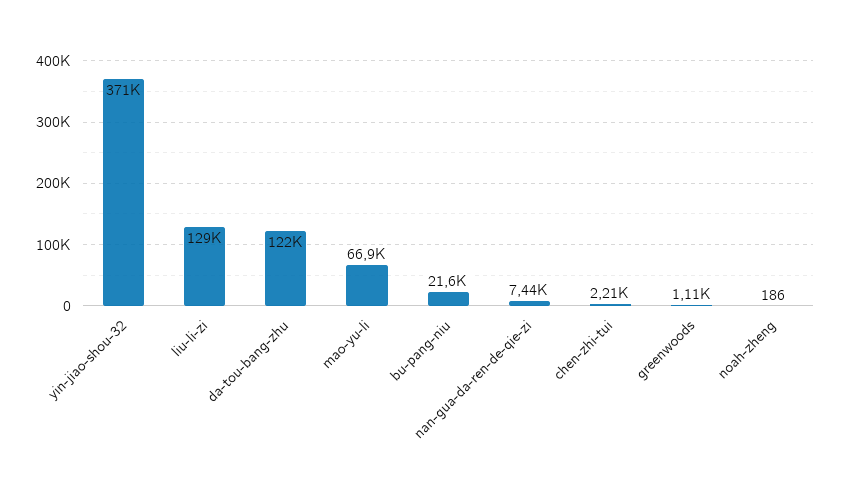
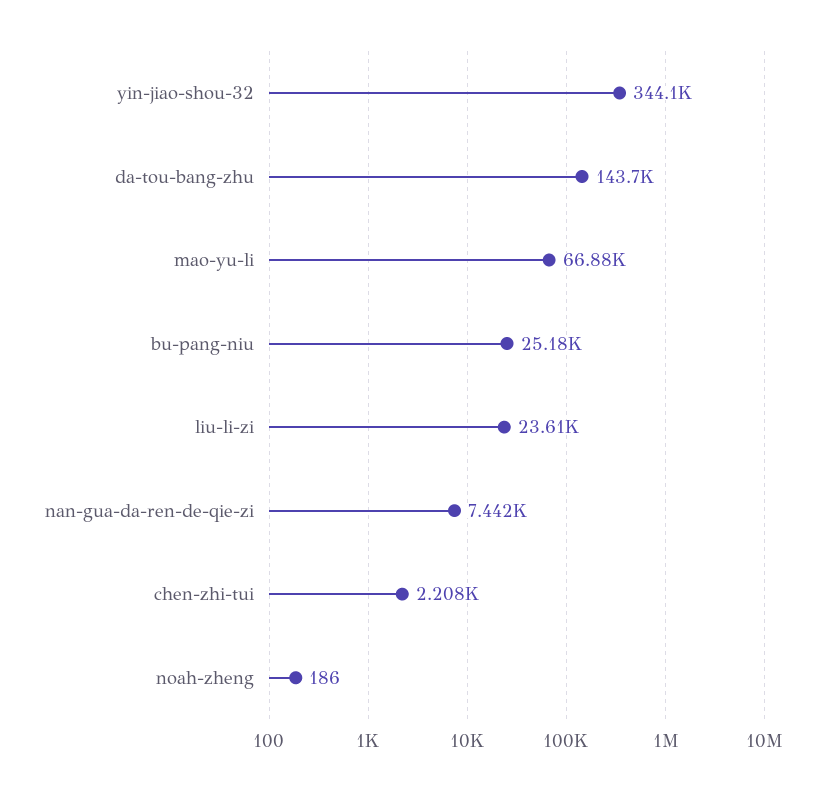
yin-jiao-shou-32: 371000 -> 344100
liu-li-zi: 129000 -> 23610
da-tou-bang-zhu: 122000 -> 143700
bu-pang-niu: 21600 -> 25180
greenwoods: 1110 -> none

